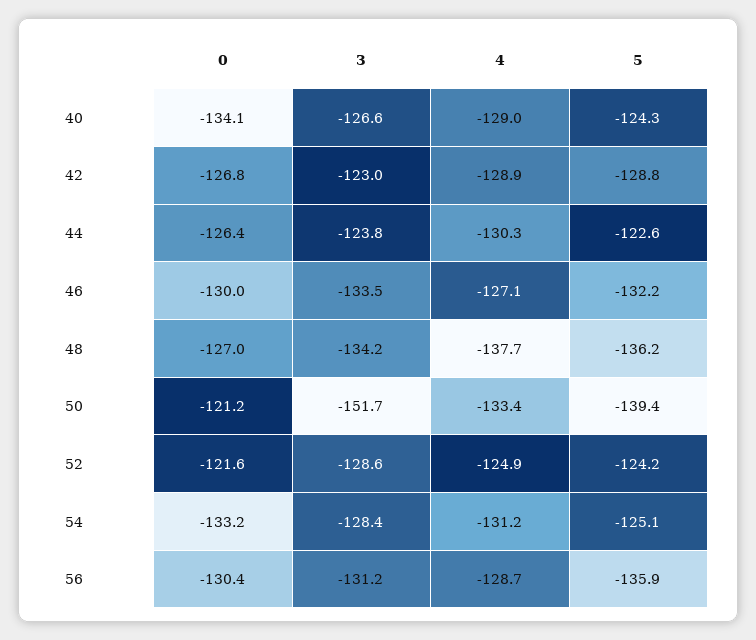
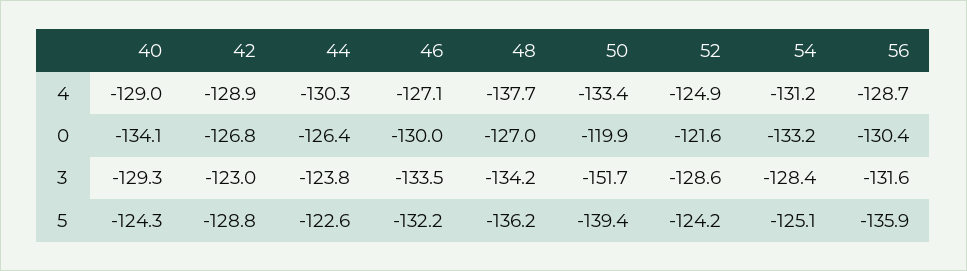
3, 40: -126.6 -> -129.3
0, 50: -121.2 -> -119.9
3, 56: -131.2 -> -131.6

